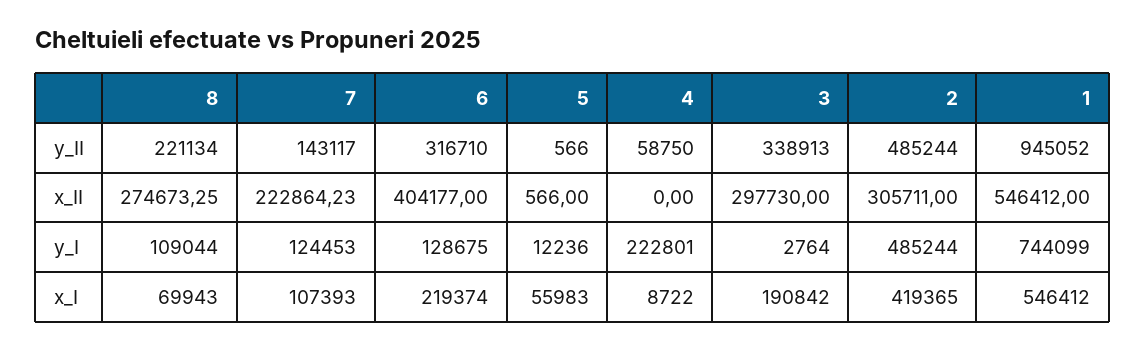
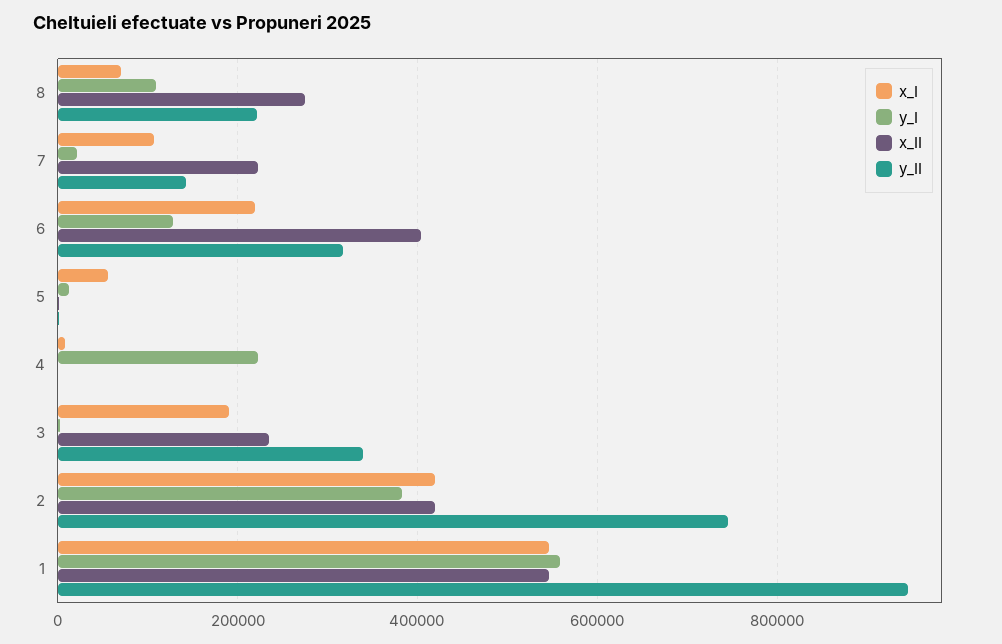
y_II, 4: 58750 -> 0
y_II, 2: 485244 -> 740000
x_II, 3: 297730 -> 240000
x_II, 2: 305711 -> 420000
y_I, 7: 124453 -> 20000
y_I, 2: 485244 -> 380000
y_I, 1: 744099 -> 560000

